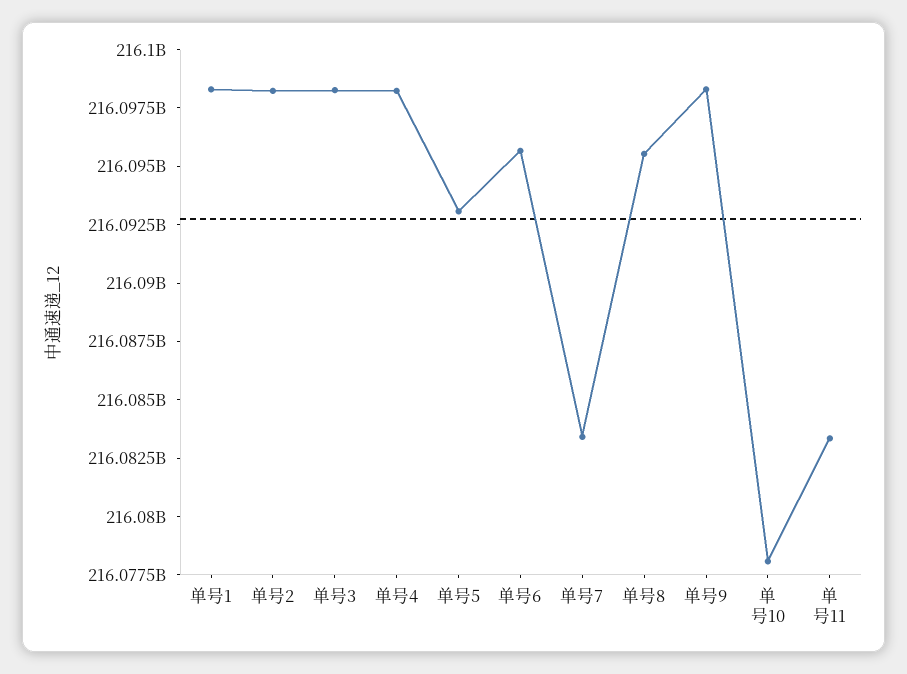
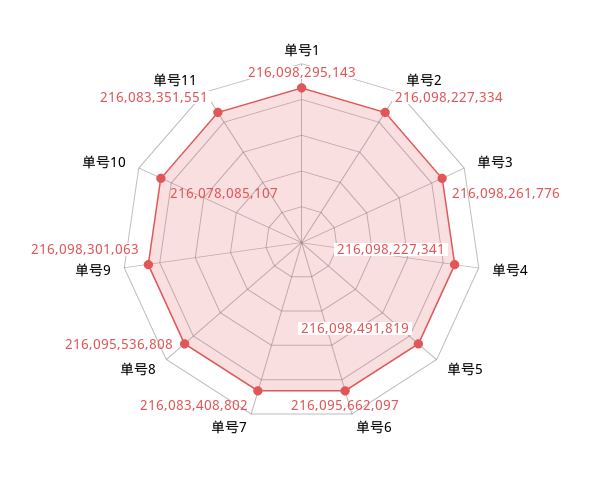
单号5: 216093000000 -> 216098491819

